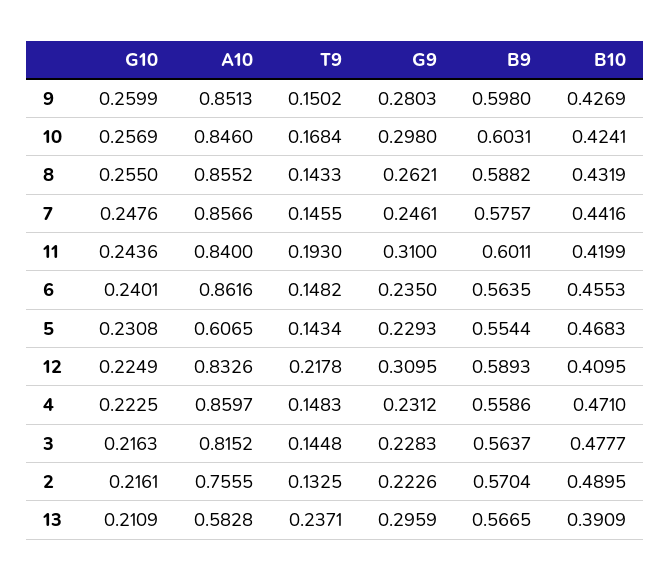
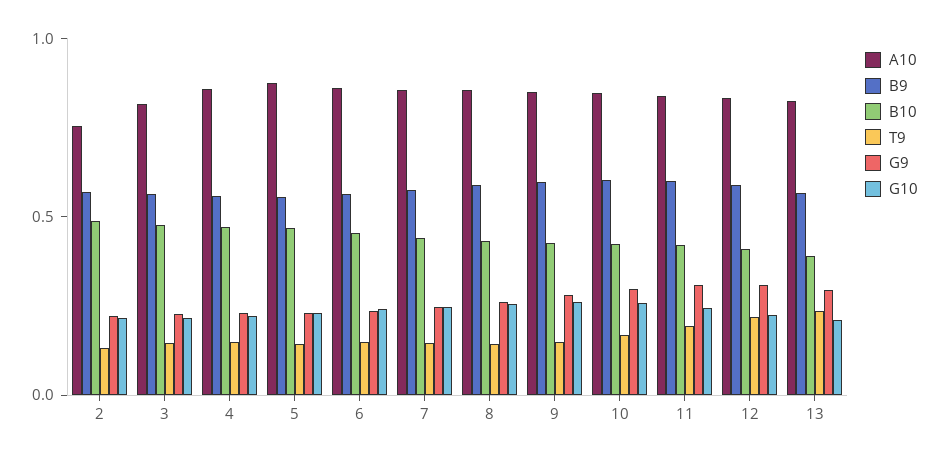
A10, 5: 0.6065 -> 0.9
A10, 13: 0.5828 -> 0.8

